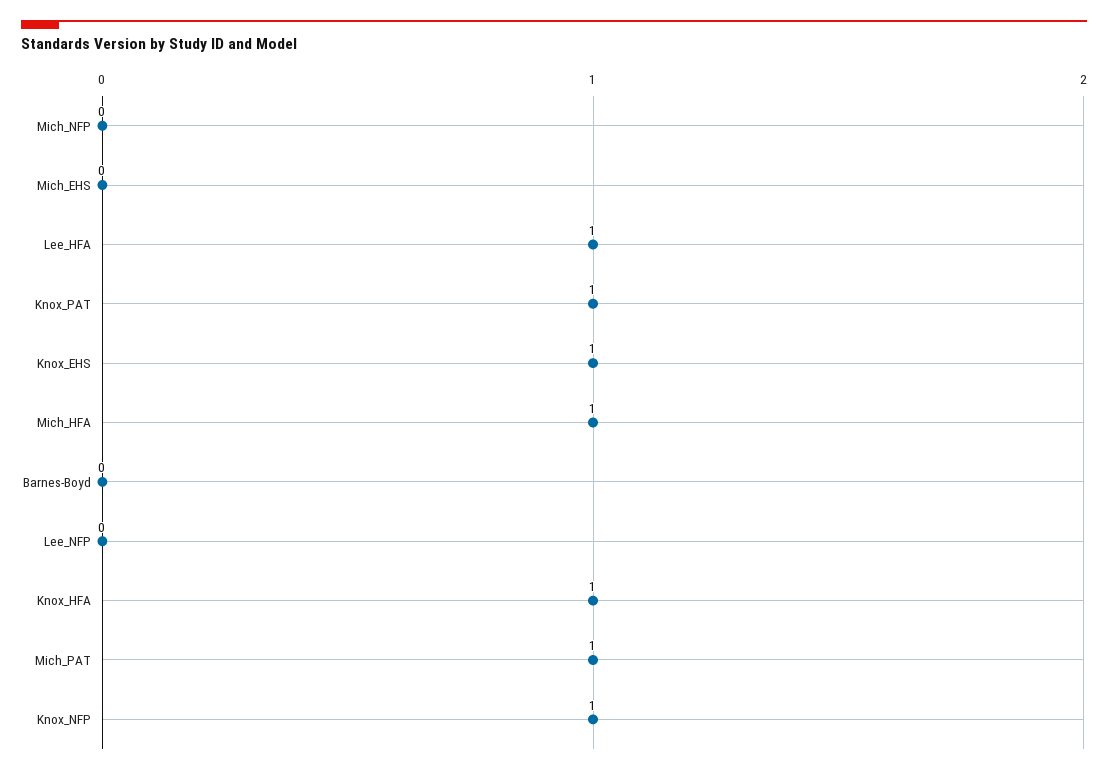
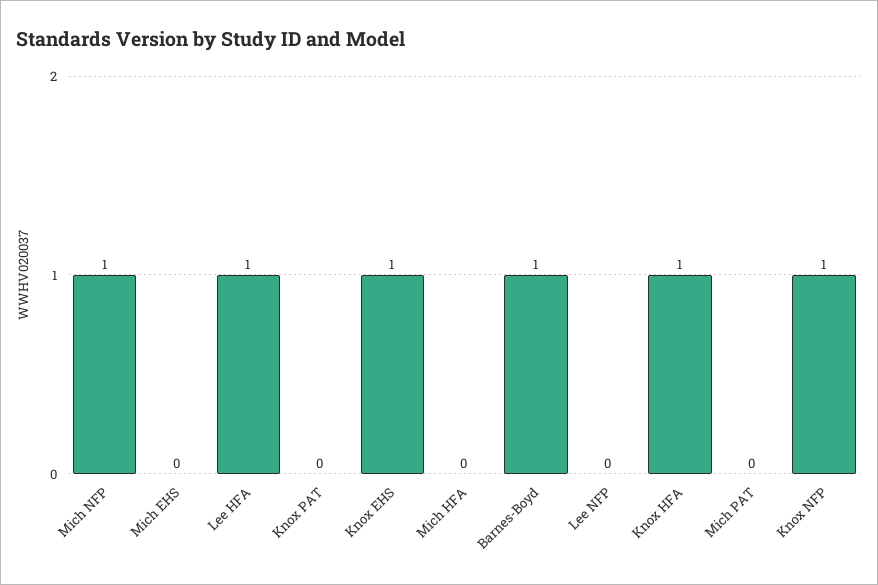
Mich_NFP: 0 -> 1
Knox_PAT: 1 -> 0
Mich_HFA: 1 -> 0
Barnes-Boyd: 0 -> 1
Mich_PAT: 1 -> 0

